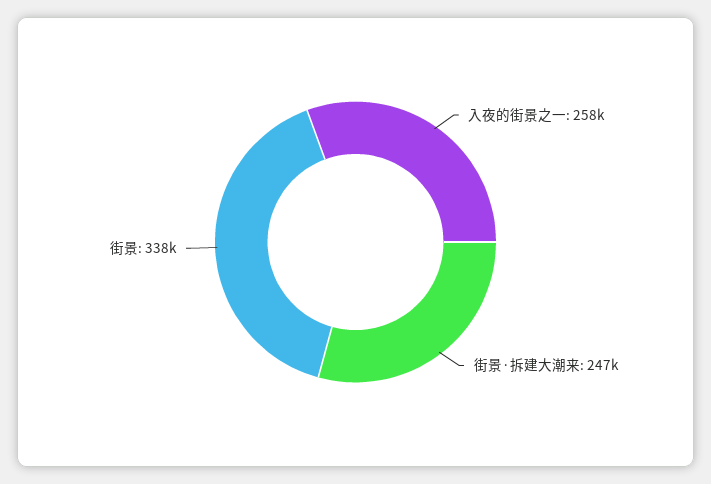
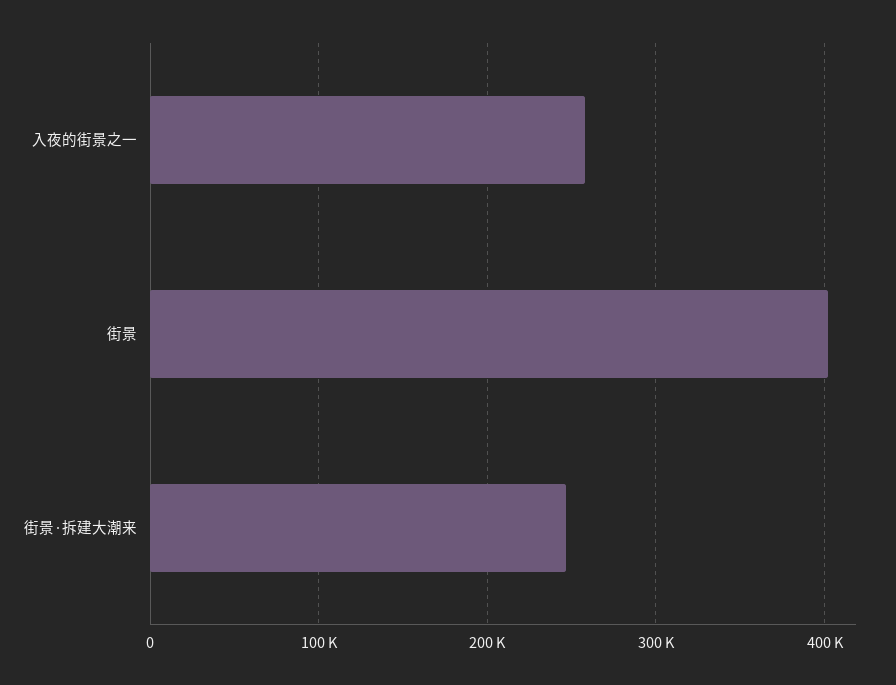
街景: 338000 -> 400000

